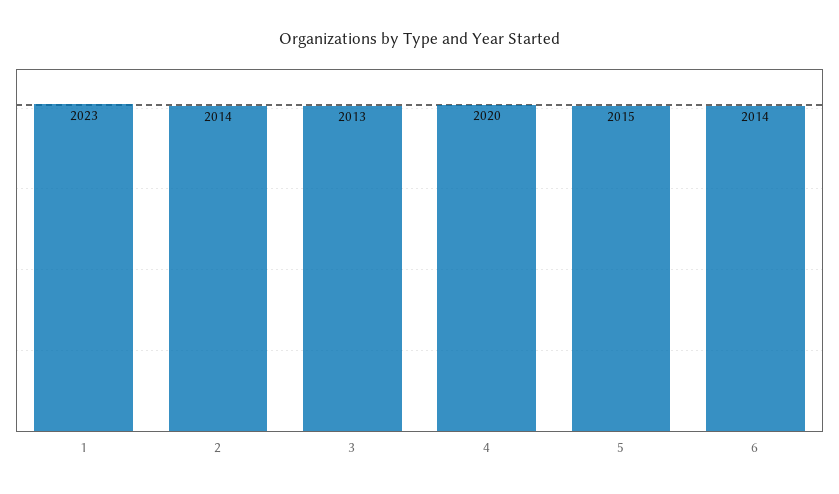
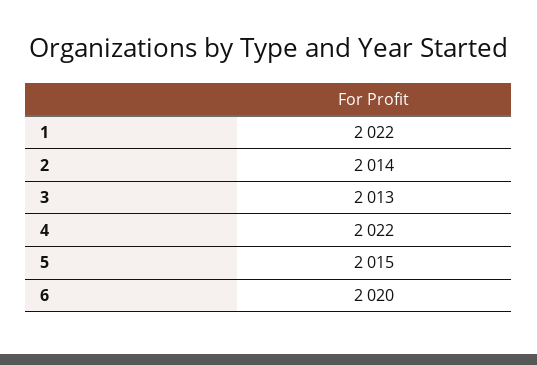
1: 2023 -> 2022
4: 2020 -> 2022
6: 2014 -> 2020

